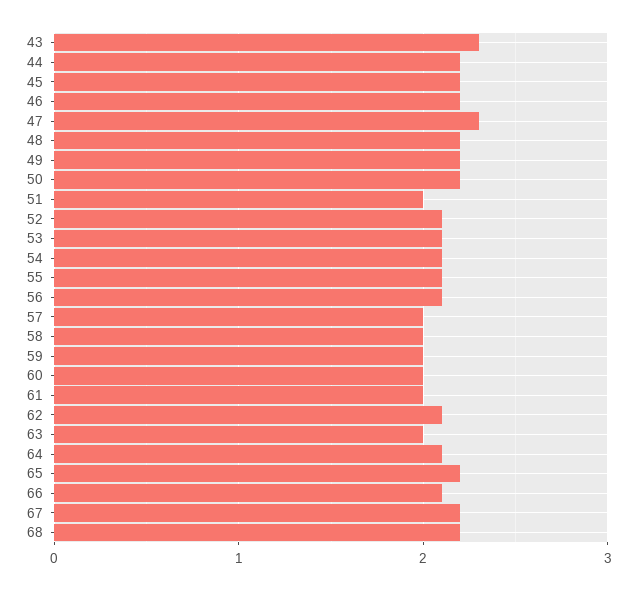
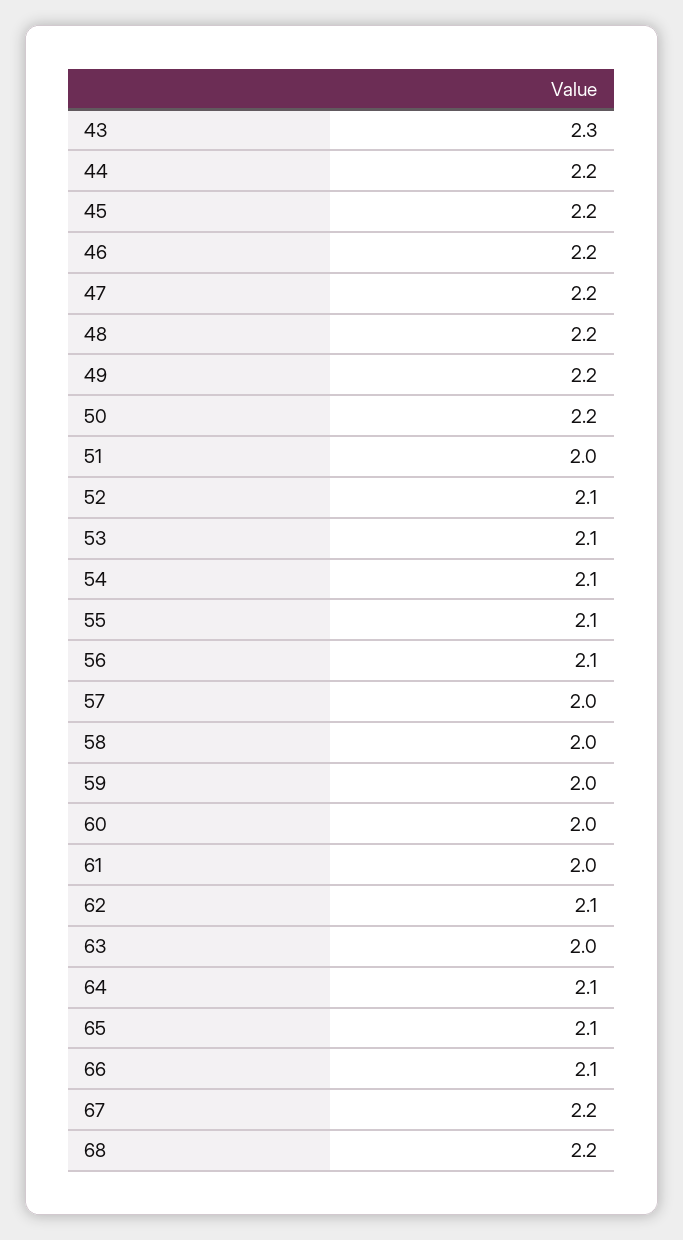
47: 2.3 -> 2.2
65: 2.2 -> 2.1

